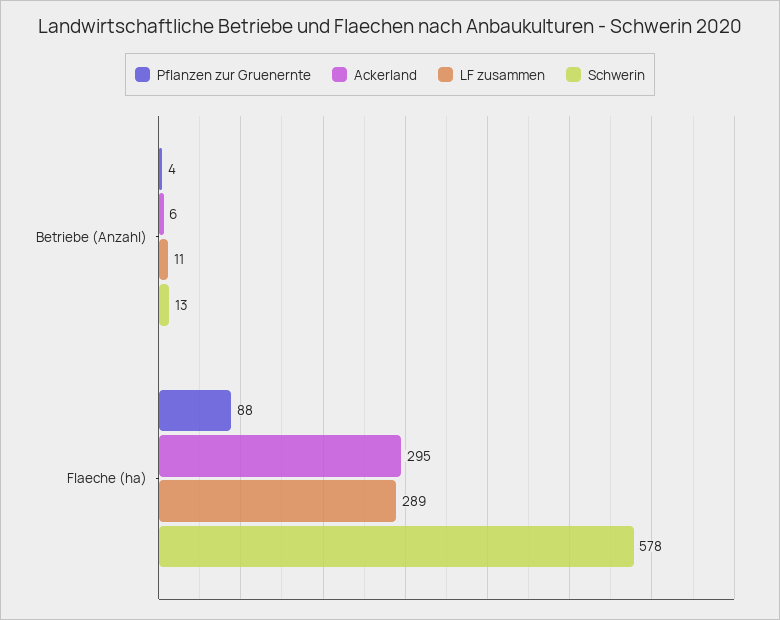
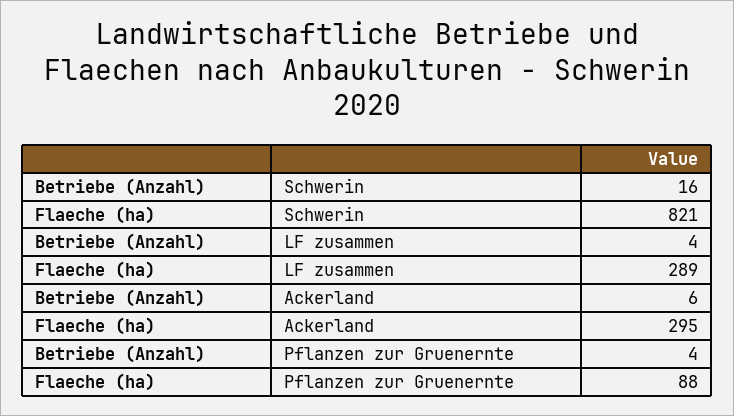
LF zusammen, Betriebe (Anzahl): 11 -> 4
Schwerin, Betriebe (Anzahl): 13 -> 16
Schwerin, Flaeche (ha): 578 -> 821

